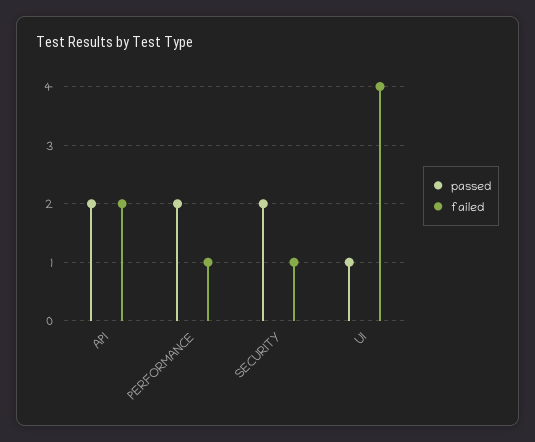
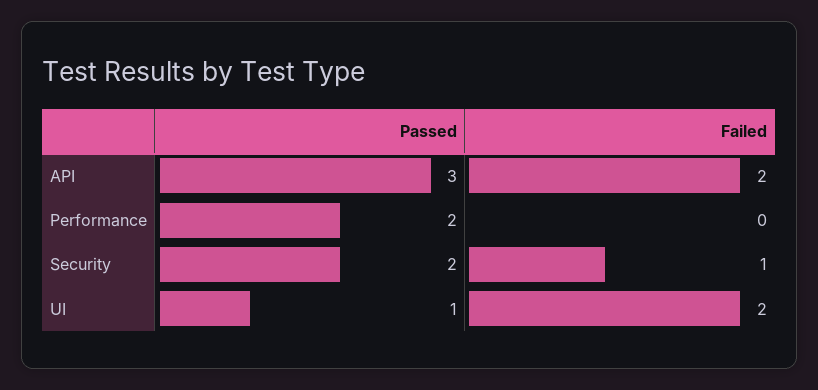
passed, API: 2 -> 3
failed, PERFORMANCE: 1 -> 0
failed, UI: 4 -> 2

